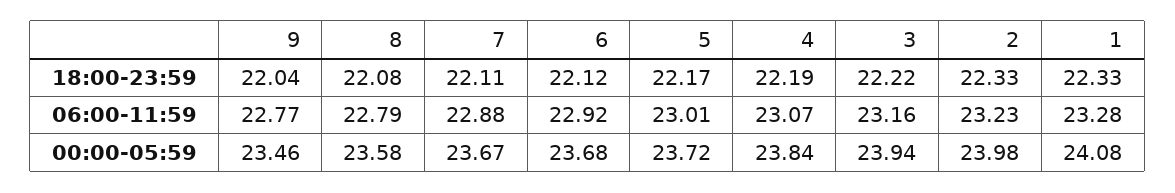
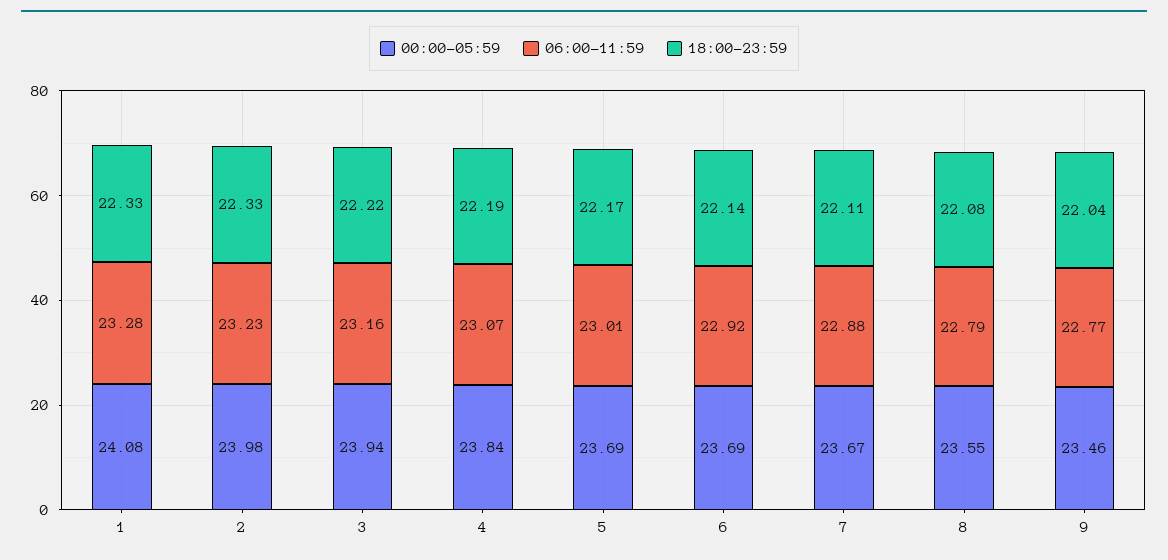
18:00-23:59, 6: 22.12 -> 22.14
00:00-05:59, 8: 23.58 -> 23.55
00:00-05:59, 6: 23.68 -> 23.69
00:00-05:59, 5: 23.72 -> 23.69

